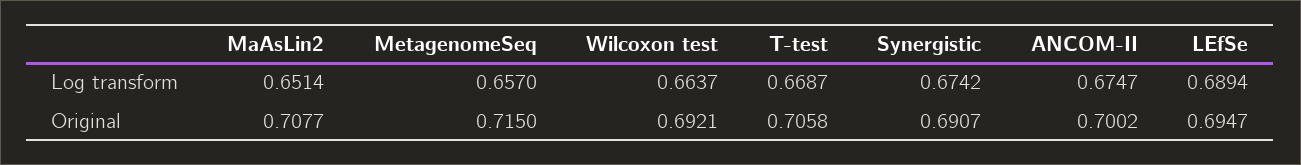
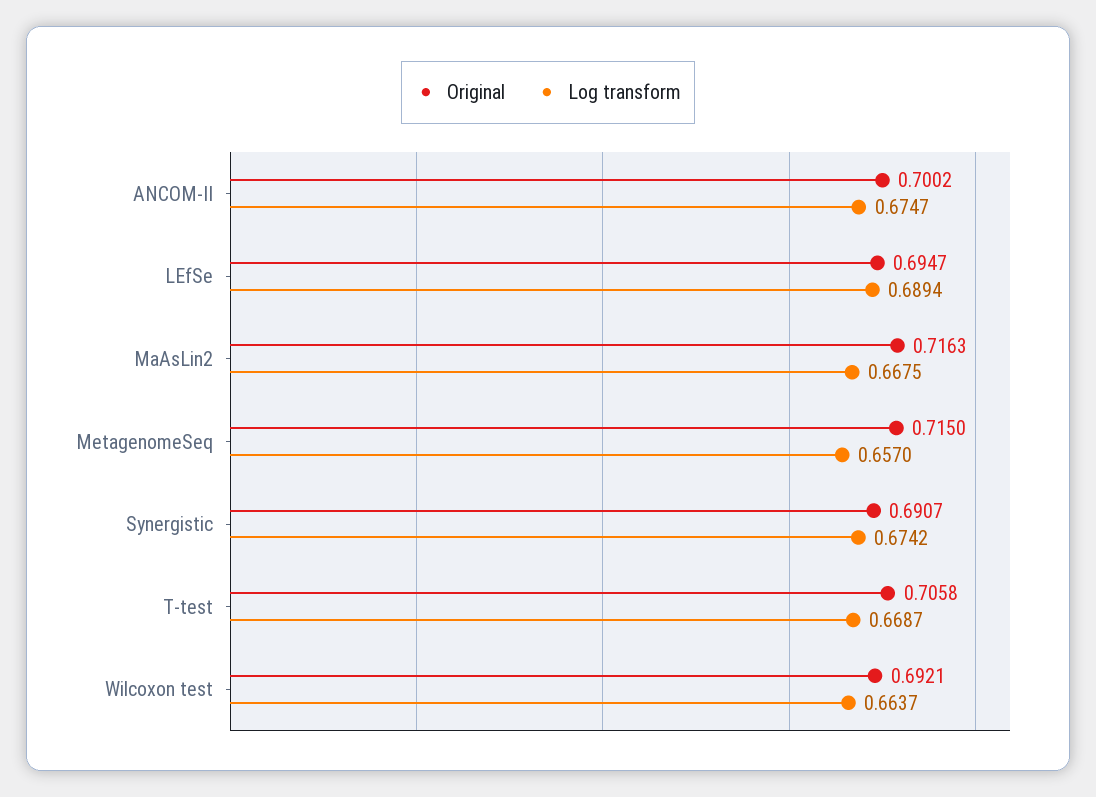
Log transform, MaAsLin2: 0.6514 -> 0.6675
Original, MaAsLin2: 0.7077 -> 0.7163

